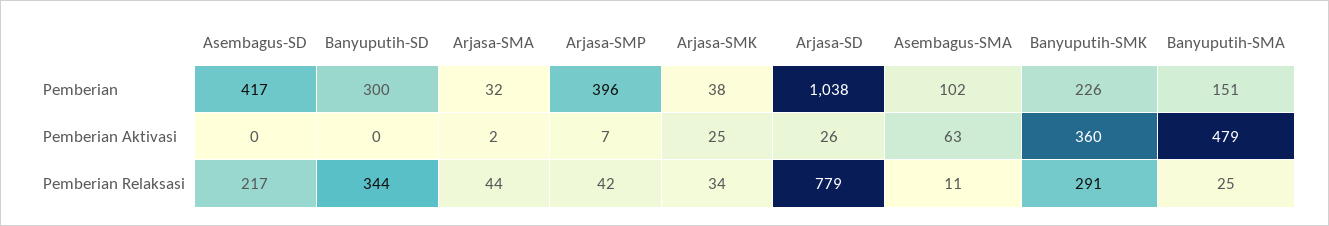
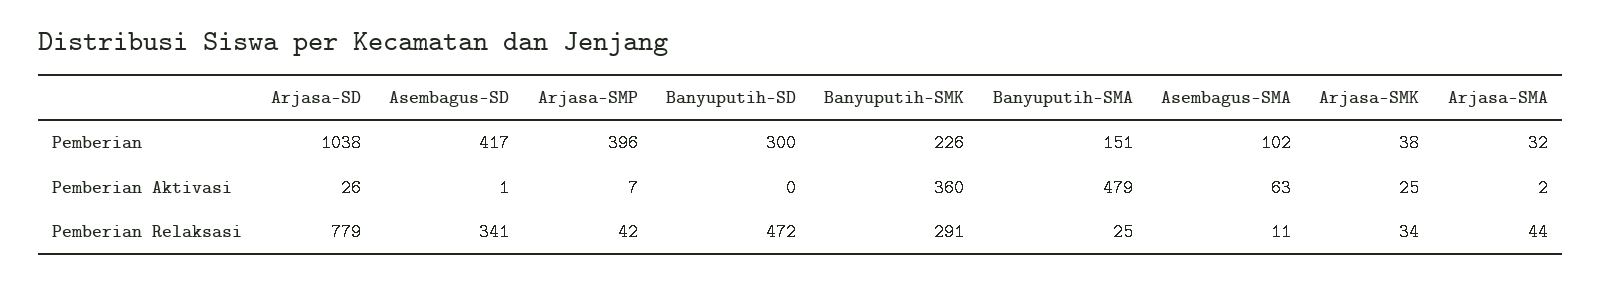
Asembagus-SD, Pemberian Aktivasi: 0 -> 1
Asembagus-SD, Pemberian Relaksasi: 217 -> 341
Banyuputih-SD, Pemberian Relaksasi: 344 -> 472

